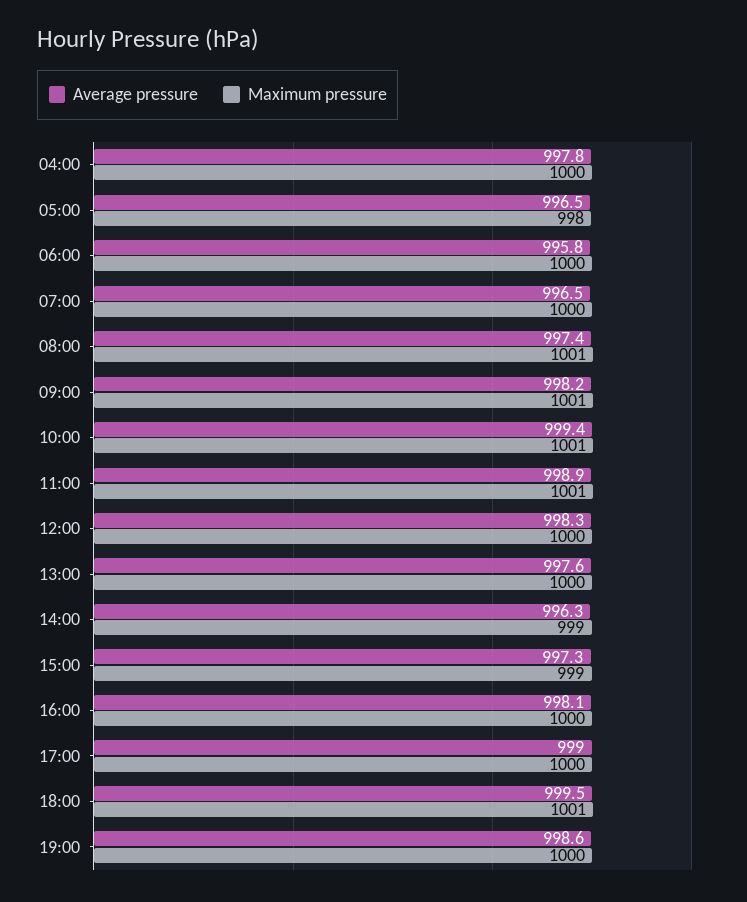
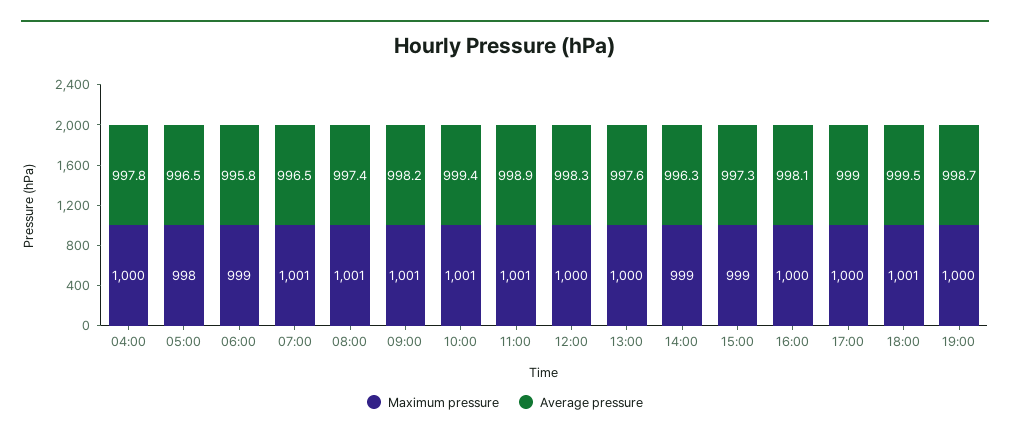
Maximum pressure, 06:00: 1000 -> 999
Maximum pressure, 07:00: 1000 -> 1001
Average pressure, 19:00: 998.6 -> 998.7

